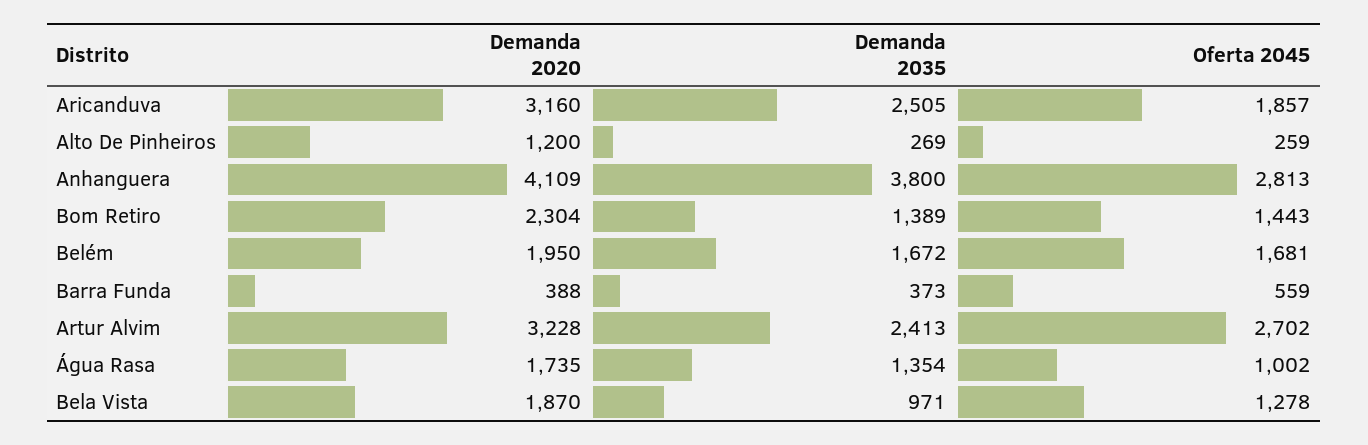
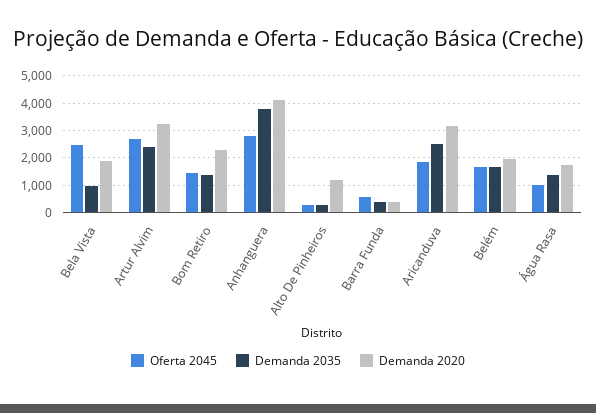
Oferta 2045, Bela Vista: 1278 -> 2500

